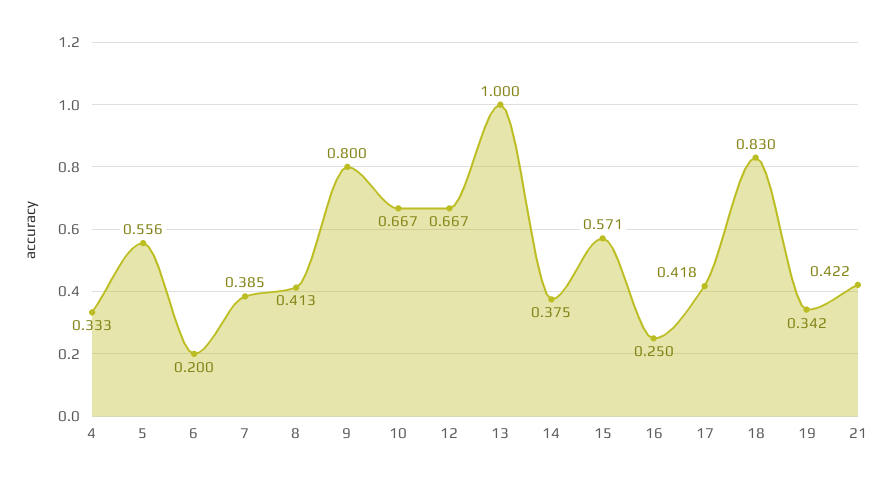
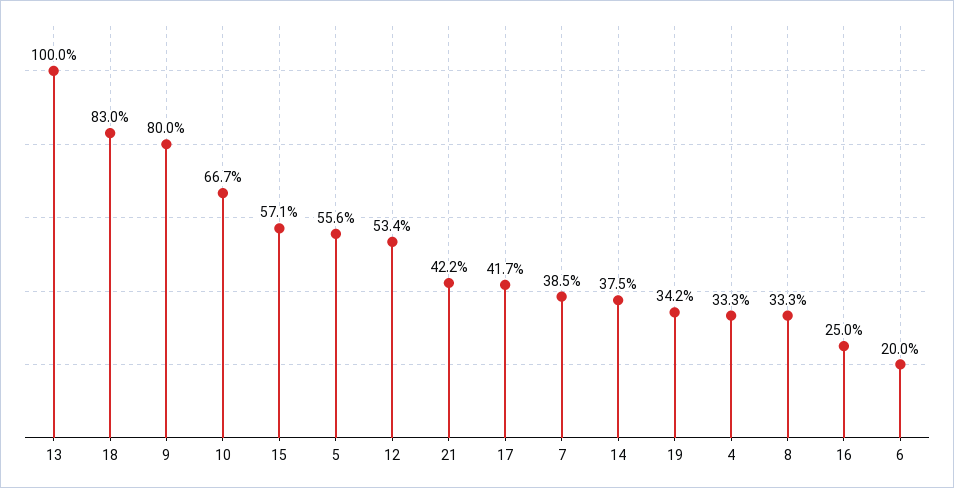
8: 0.413 -> 0.333
12: 0.667 -> 0.534
17: 0.418 -> 0.417

